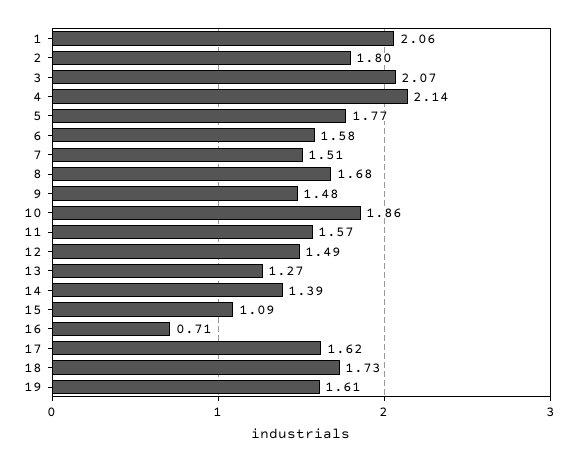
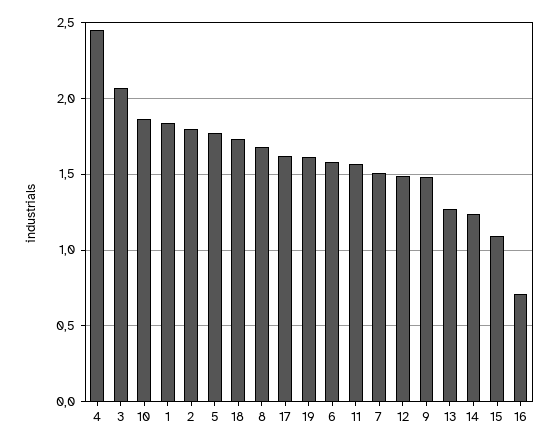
1: 2.06 -> 1.85
4: 2.14 -> 2.45
14: 1.39 -> 1.25

